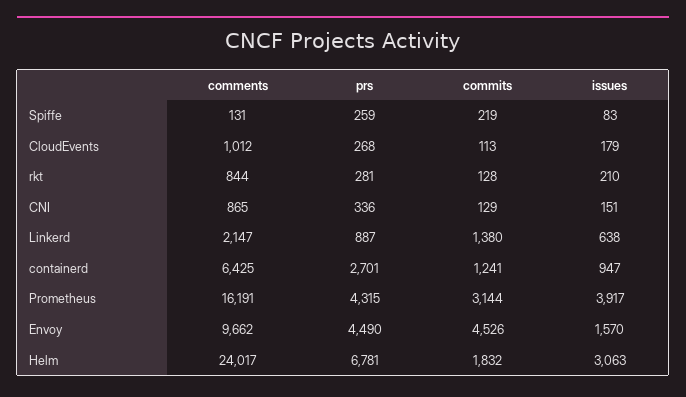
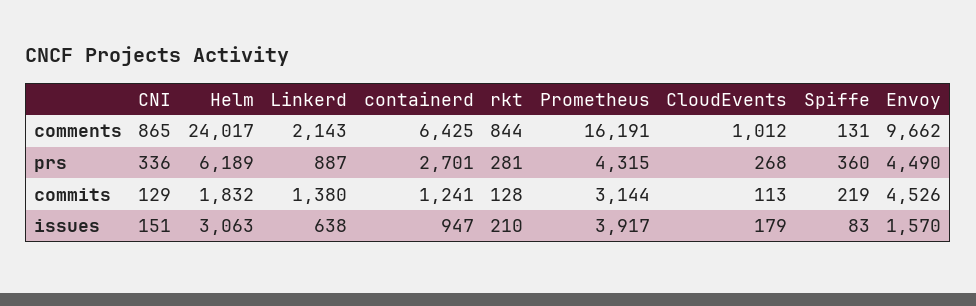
prs, Spiffe: 259 -> 360
comments, Linkerd: 2147 -> 2143
prs, Helm: 6781 -> 6189

